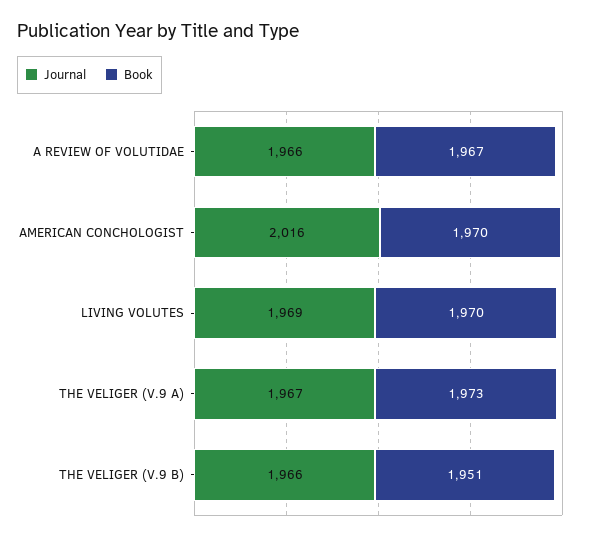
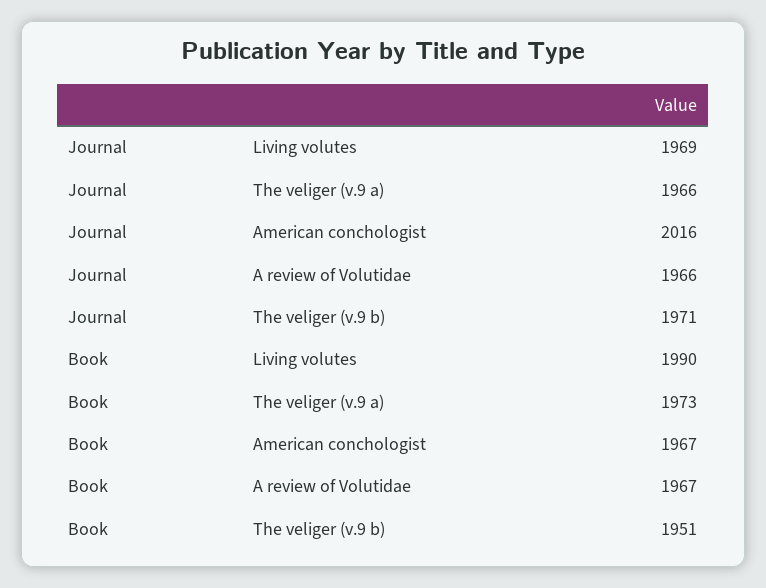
Book, AMERICAN CONCHOLOGIST: 1970 -> 1967
Book, LIVING VOLUTES: 1970 -> 1990
Journal, THE VELIGER (V.9 A): 1967 -> 1966
Journal, THE VELIGER (V.9 B): 1966 -> 1971

